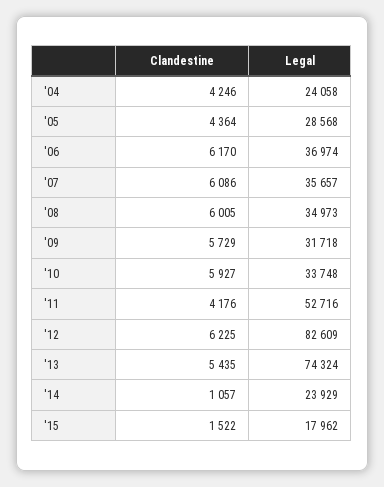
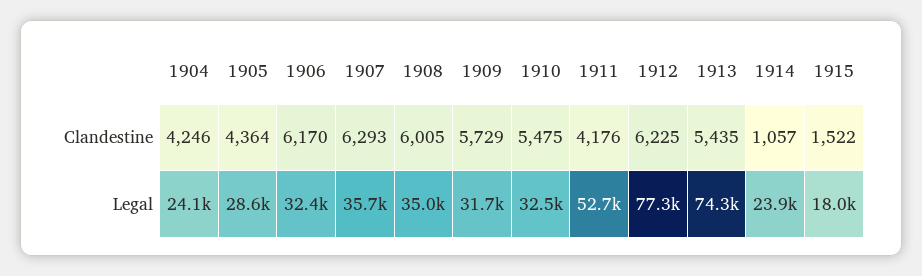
Legal, '06: 36974 -> 32400
Clandestine, '07: 6086 -> 6293
Clandestine, '10: 5927 -> 5475
Legal, '10: 33748 -> 32500
Legal, '12: 82609 -> 77300

